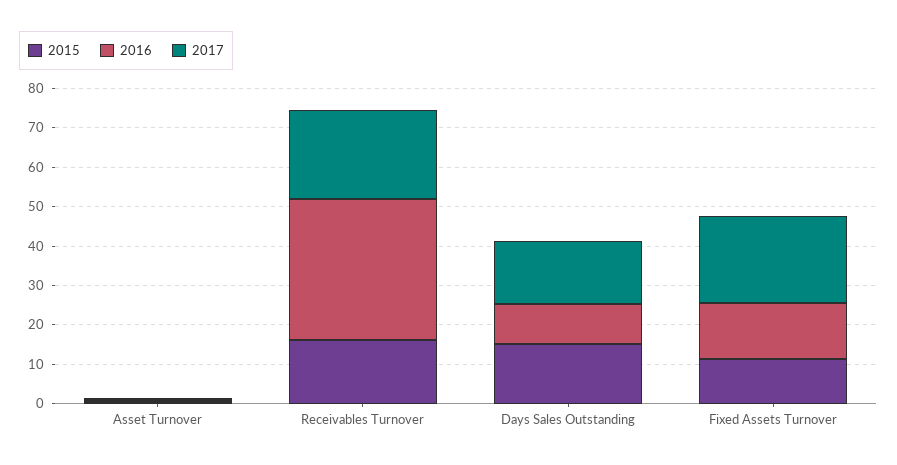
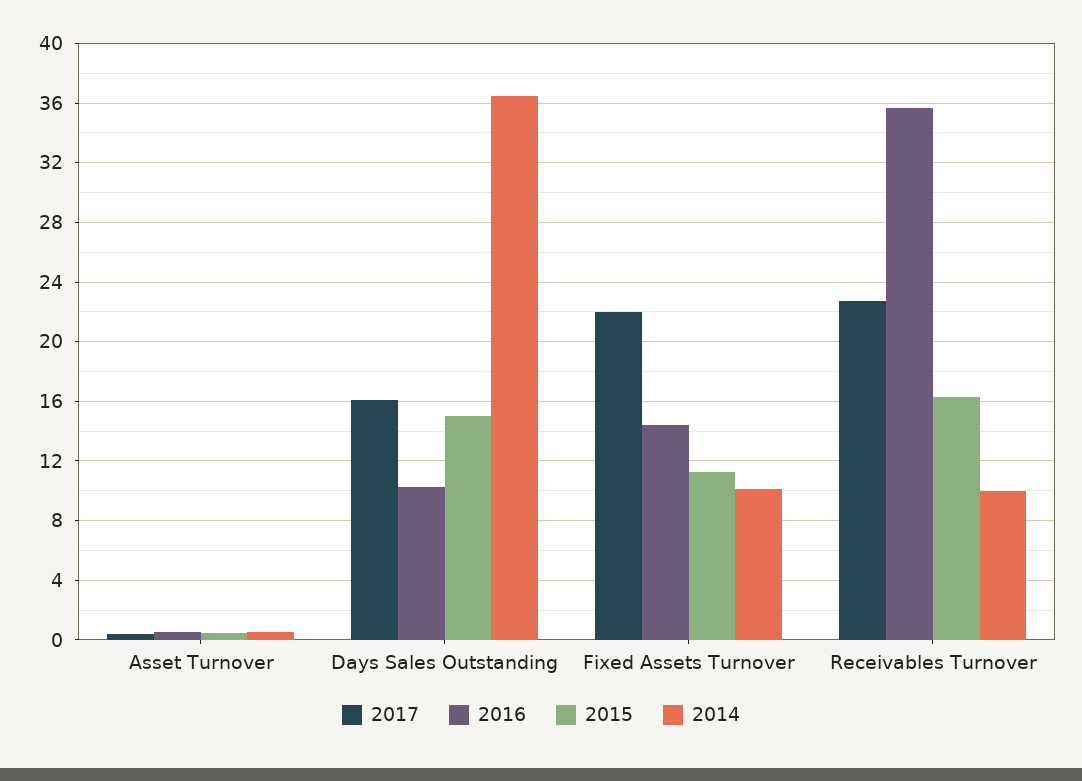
2014, Asset Turnover: none -> 0.5
2014, Days Sales Outstanding: none -> 36.5
2014, Fixed Assets Turnover: none -> 10
2014, Receivables Turnover: none -> 10

